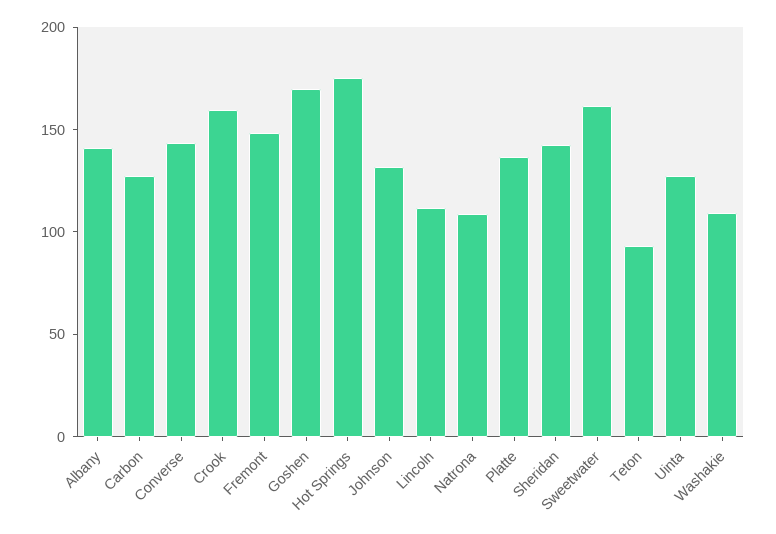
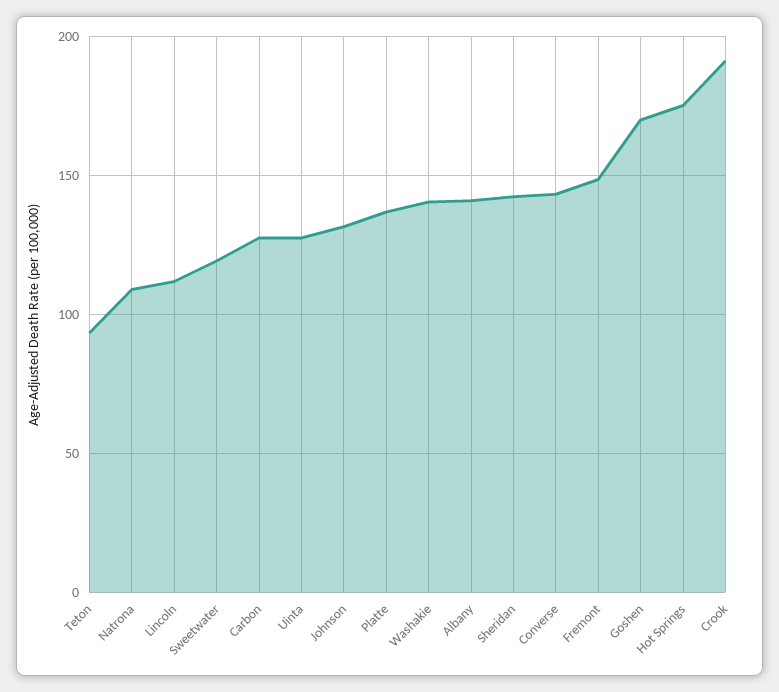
Crook: 160 -> 190
Sweetwater: 160 -> 120
Washakie: 110 -> 140

